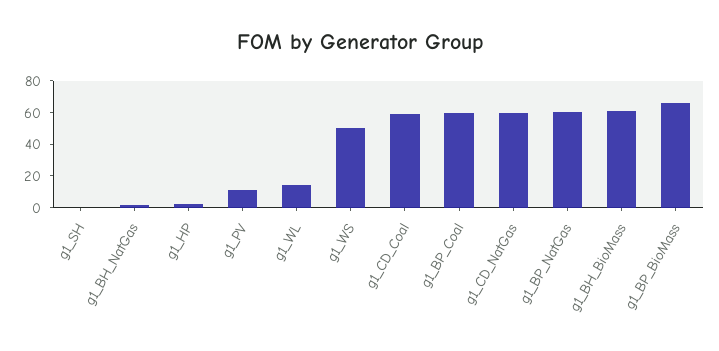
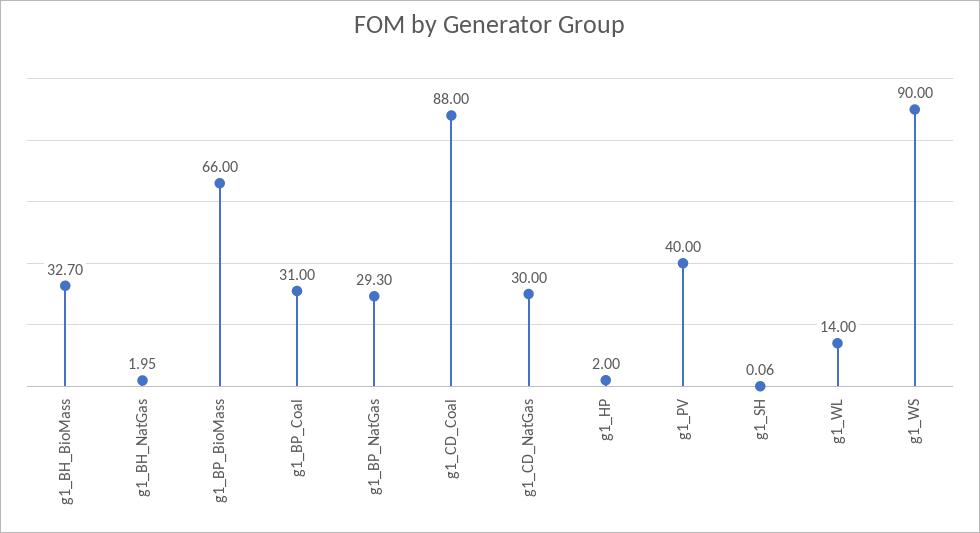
g1_PV: 10 -> 40
g1_WS: 50 -> 90
g1_CD_Coal: 60 -> 88
g1_BP_Coal: 60 -> 31
g1_CD_NatGas: 60 -> 30
g1_BP_NatGas: 60 -> 29.3
g1_BH_BioMass: 60 -> 32.7

